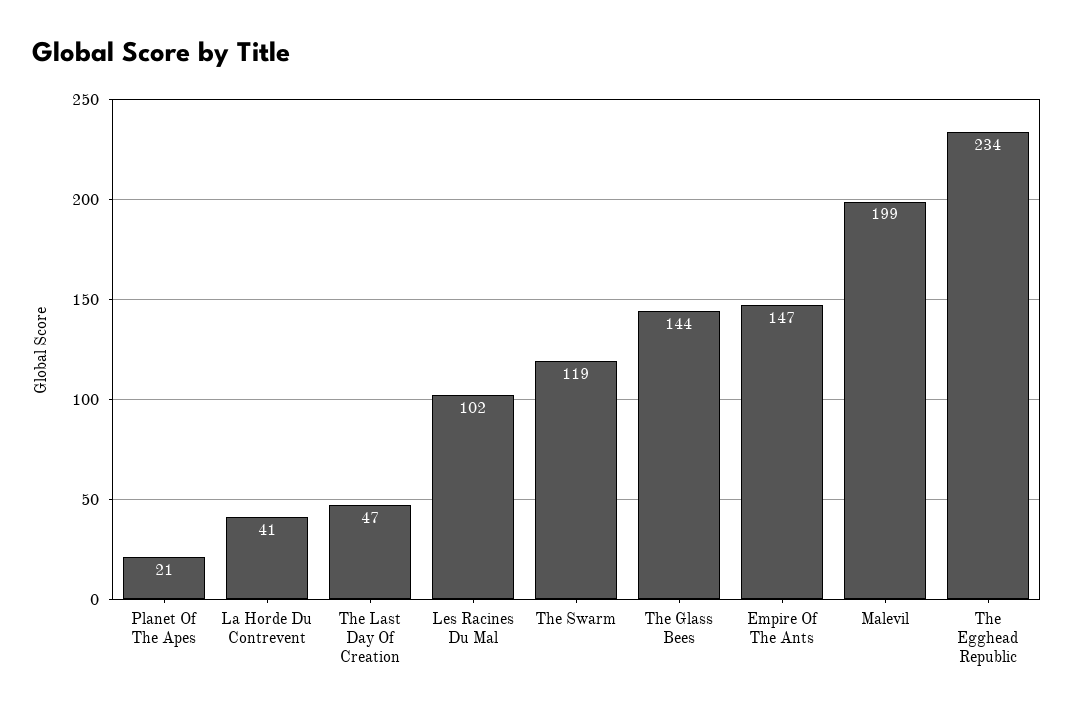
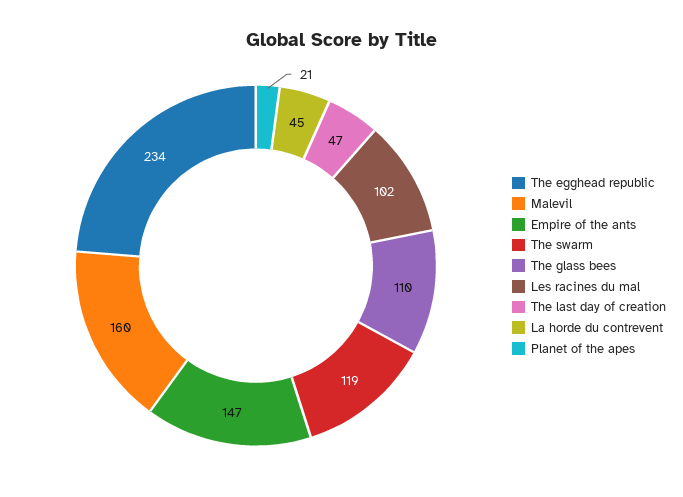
La Horde Du Contrevent: 41 -> 45
The Glass Bees: 144 -> 110
Malevil: 199 -> 160

